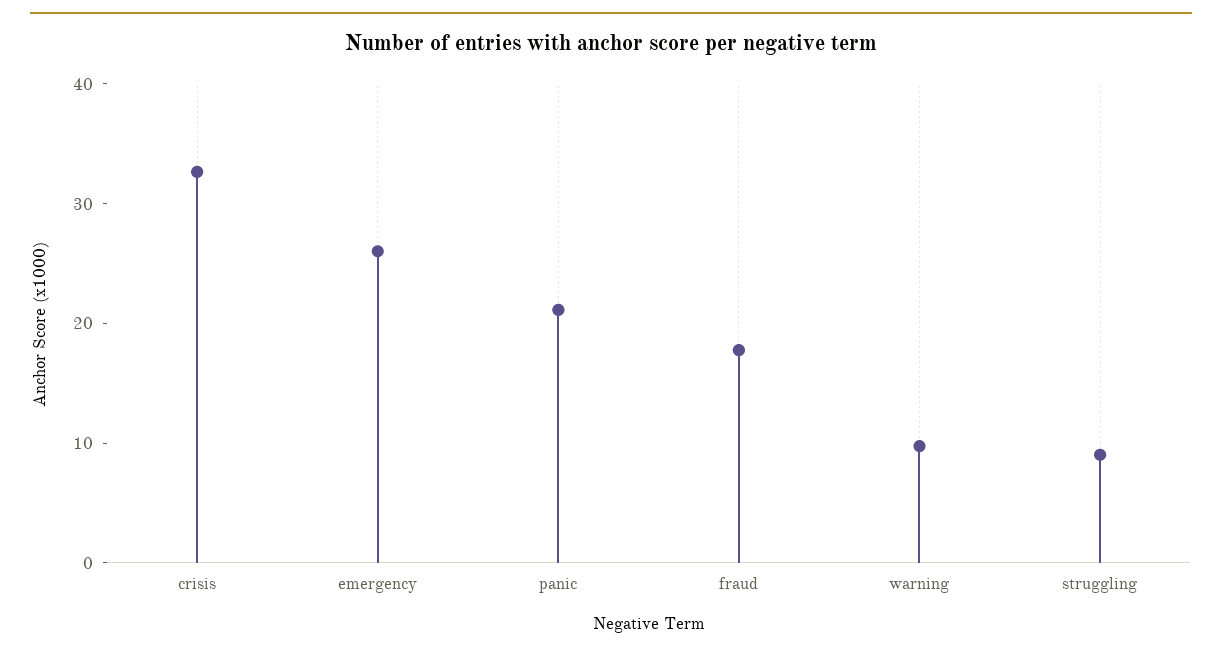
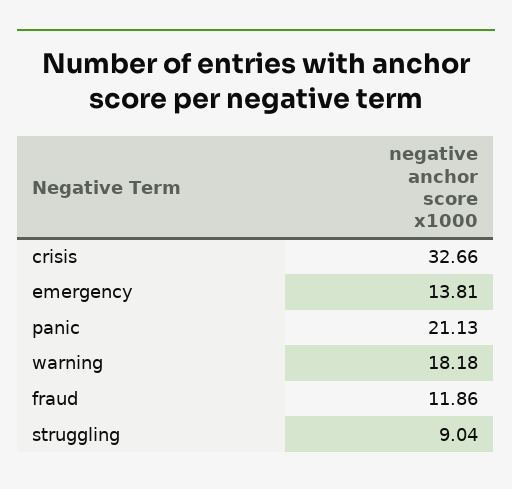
emergency: 26 -> 13.81
fraud: 18 -> 11.86
warning: 10 -> 18.18

